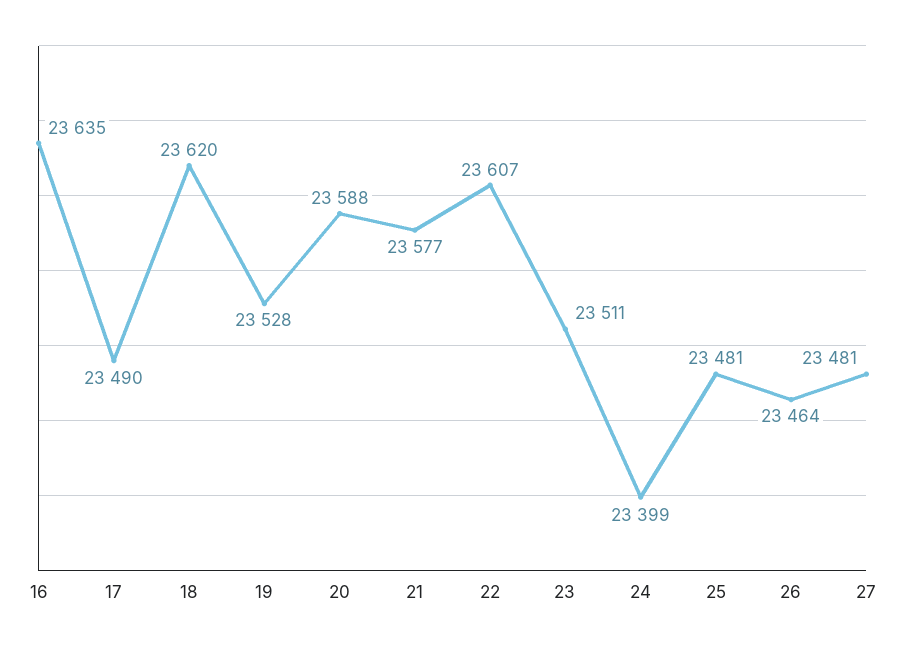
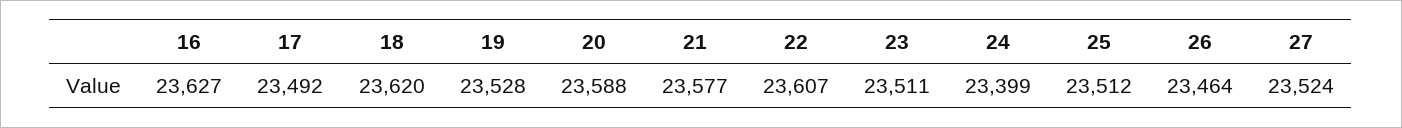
16: 23635 -> 23627
17: 23490 -> 23492
25: 23481 -> 23512
27: 23481 -> 23524

